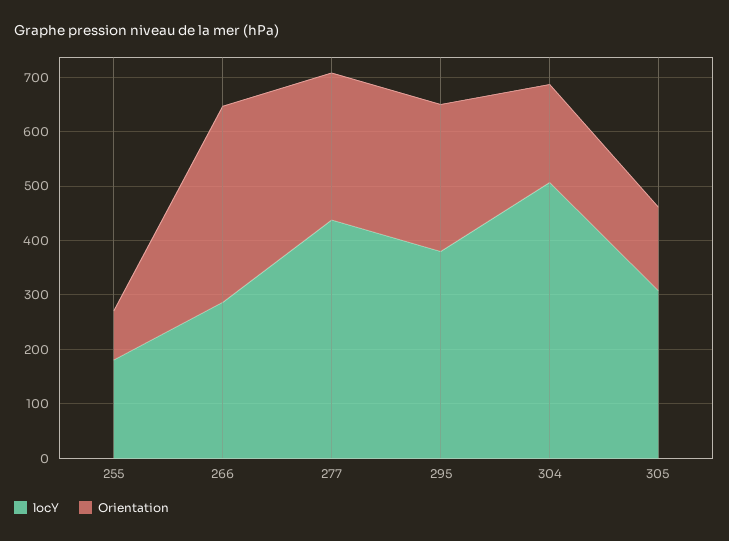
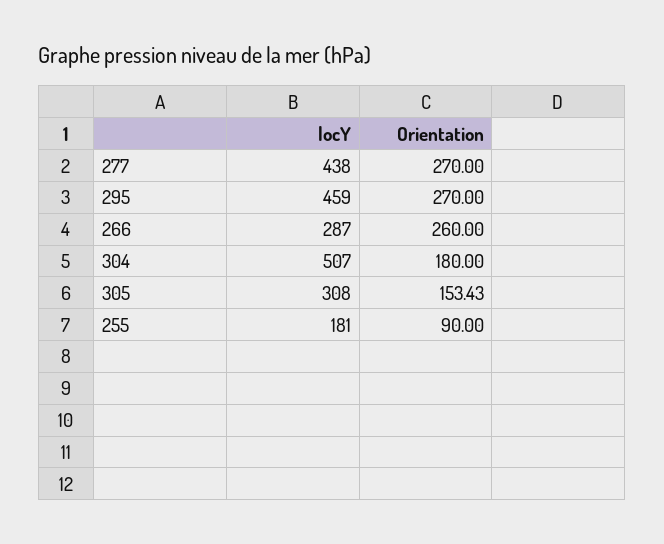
Orientation, 266: 360 -> 260
locY, 295: 380 -> 459

